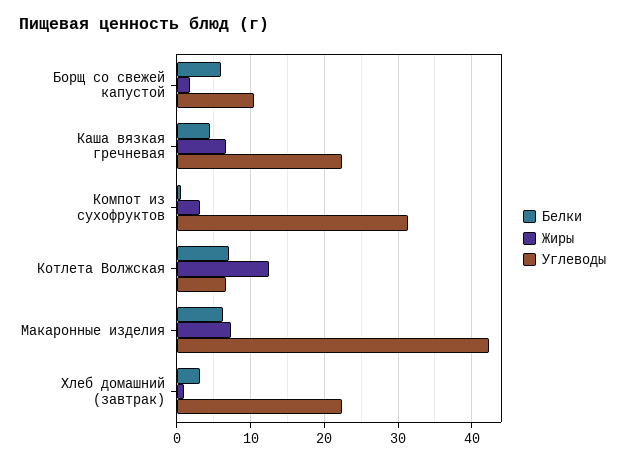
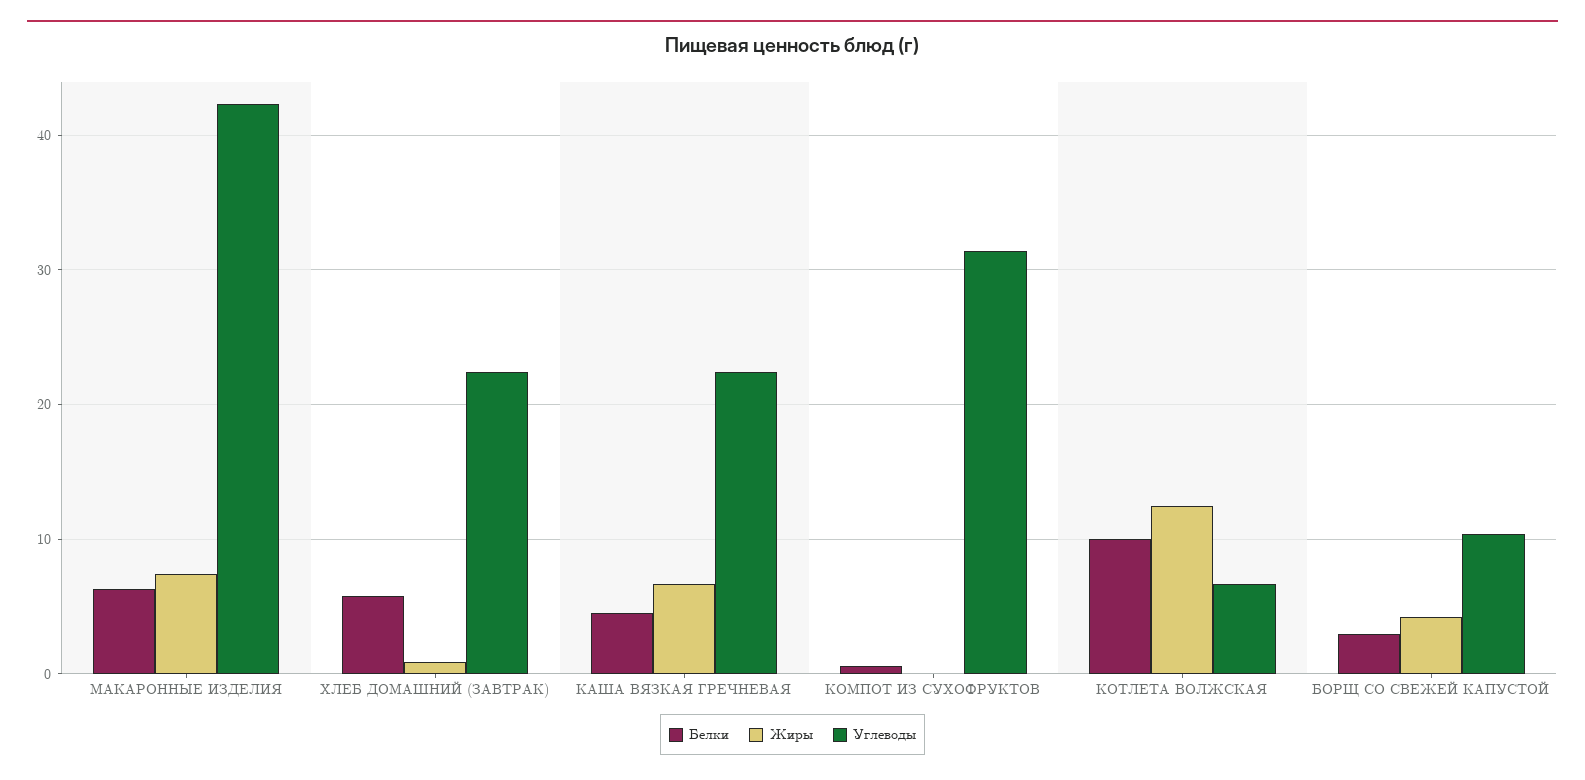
Белки, Борщ со свежей капустой: 6 -> 3
Жиры, Борщ со свежей капустой: 2 -> 4
Жиры, Компот из сухофруктов: 3 -> 0
Белки, Котлета Волжская: 7 -> 10
Белки, Хлеб домашний (завтрак): 3 -> 6

